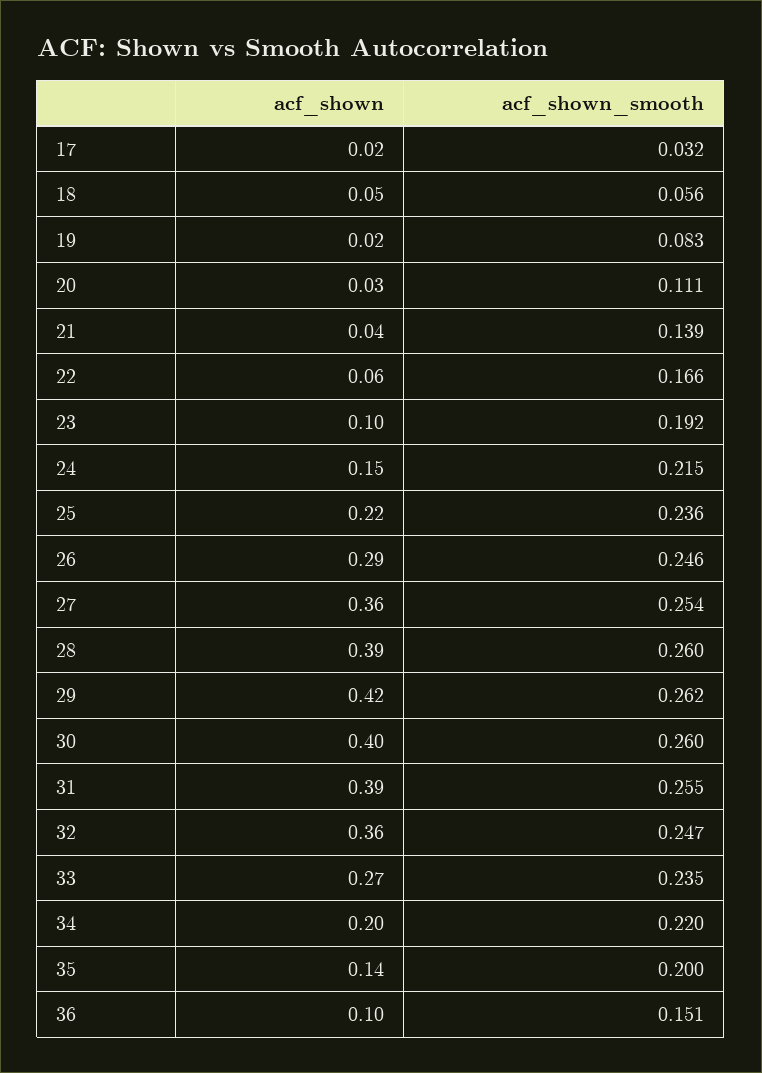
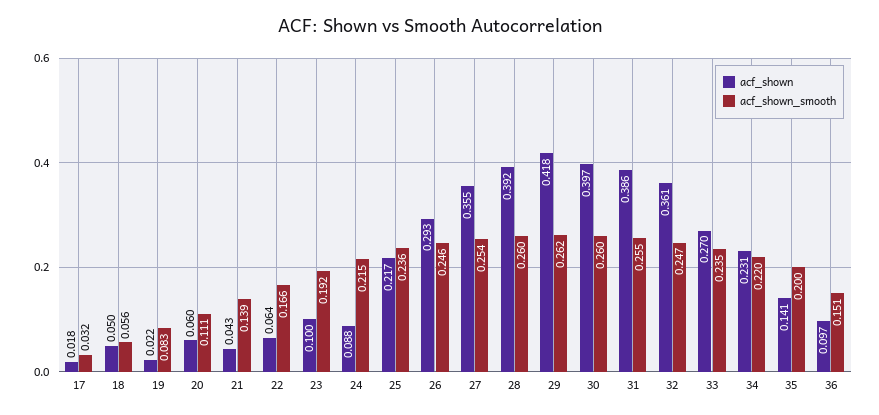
acf_shown, 20: 0.03 -> 0.06
acf_shown, 24: 0.15 -> 0.088
acf_shown, 34: 0.2 -> 0.231

